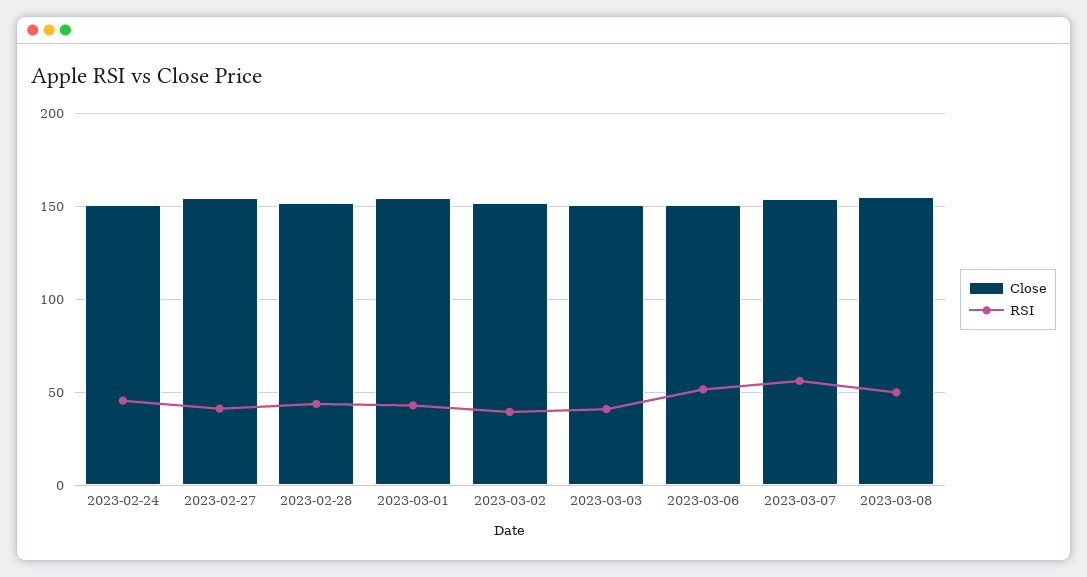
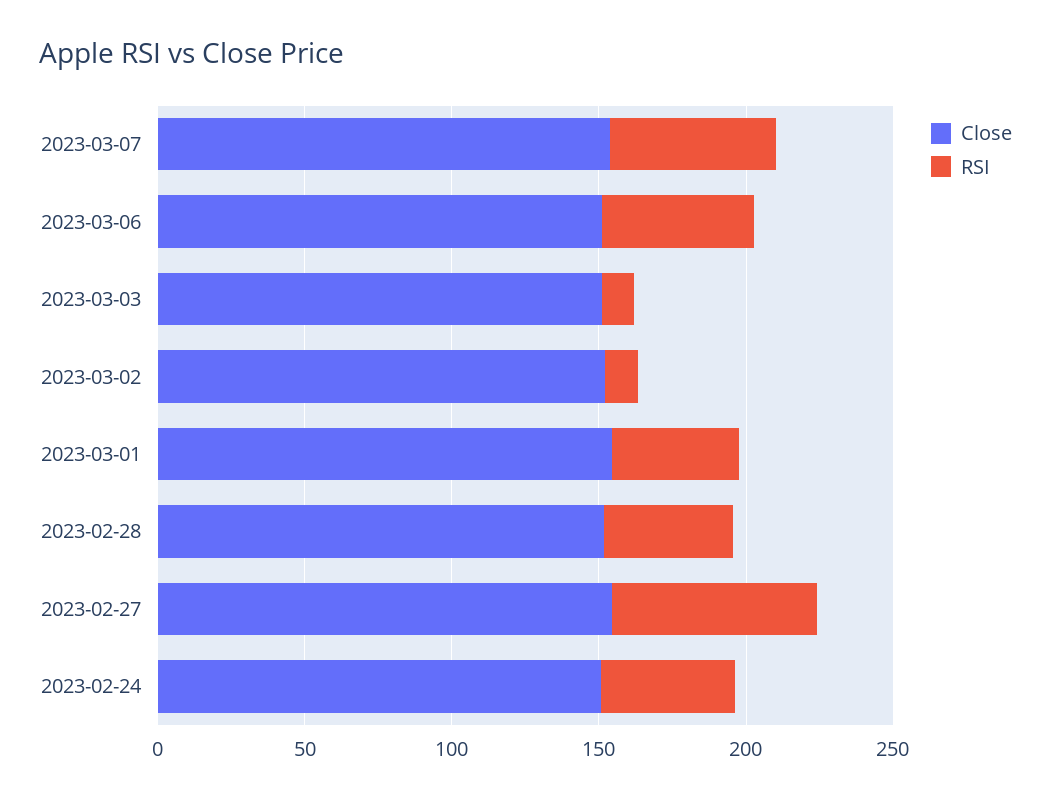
RSI, 2023-02-27: 40 -> 70
RSI, 2023-03-02: 40 -> 10
RSI, 2023-03-03: 40 -> 10
Close, 2023-03-08: 155 -> none
RSI, 2023-03-08: 50 -> none

